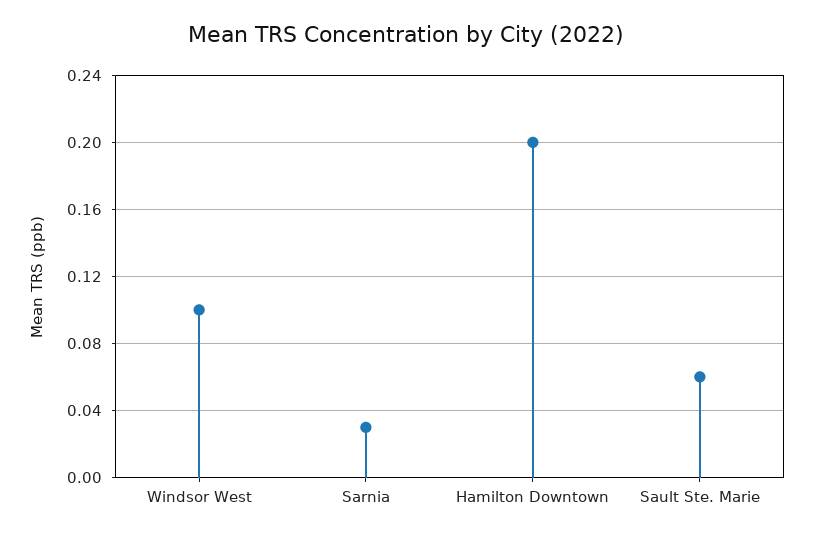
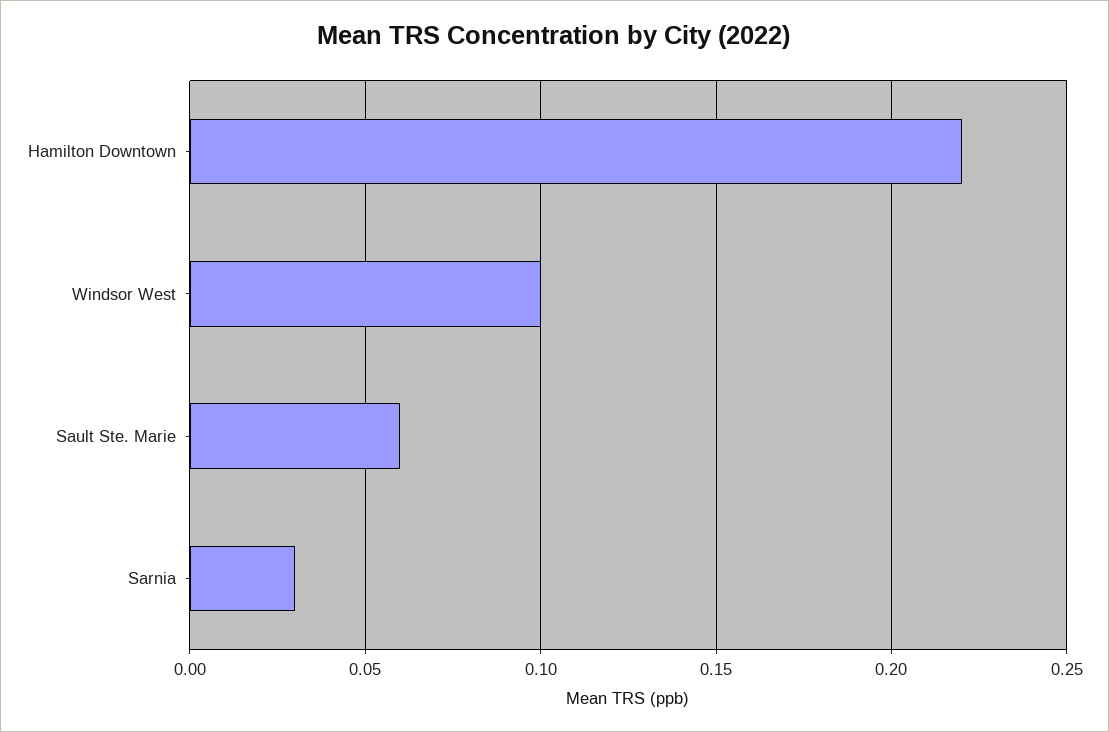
Hamilton Downtown: 0.2 -> 0.22

